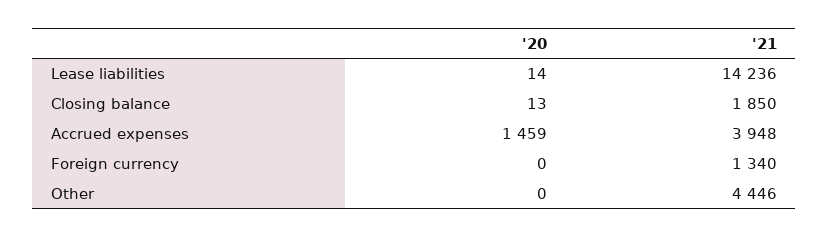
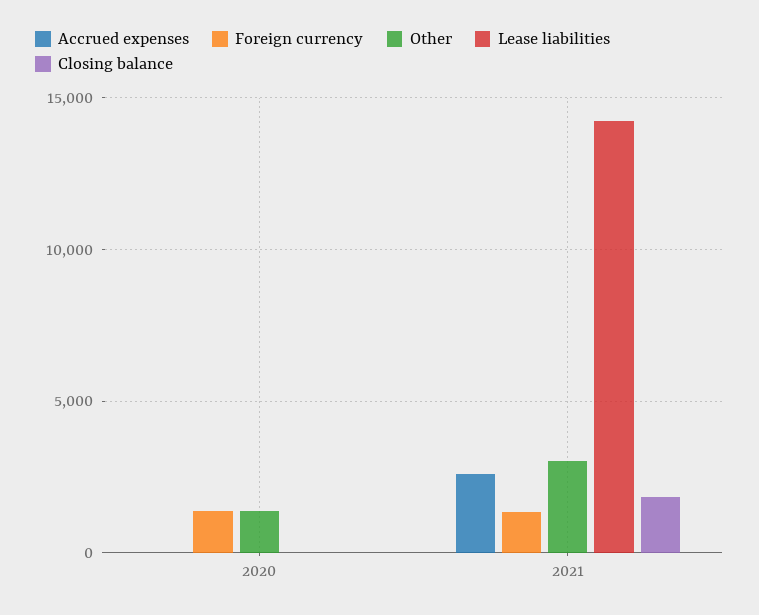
Accrued expenses, '20: 1459 -> 0
Accrued expenses, '21: 3948 -> 2500
Foreign currency, '20: 0 -> 1500
Other, '20: 0 -> 1500
Other, '21: 4446 -> 3000

